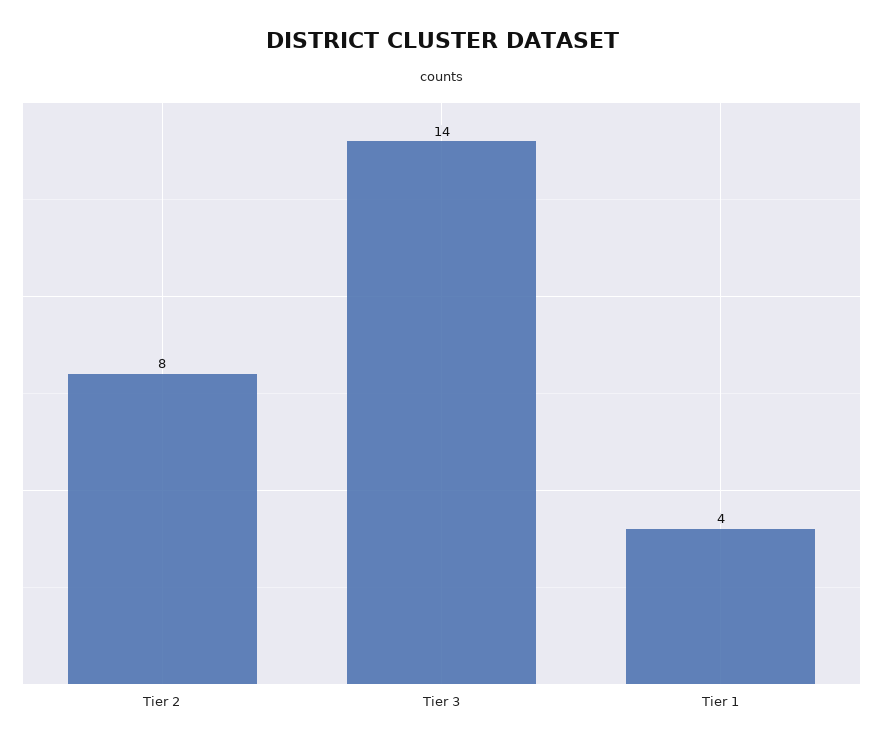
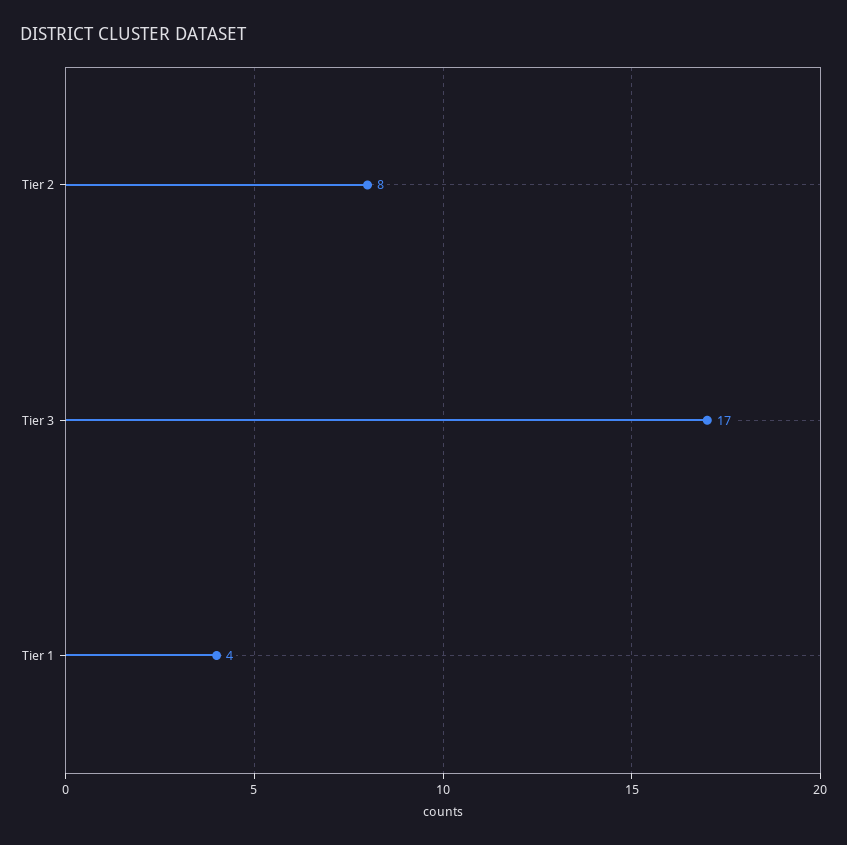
Tier 3: 14 -> 17

